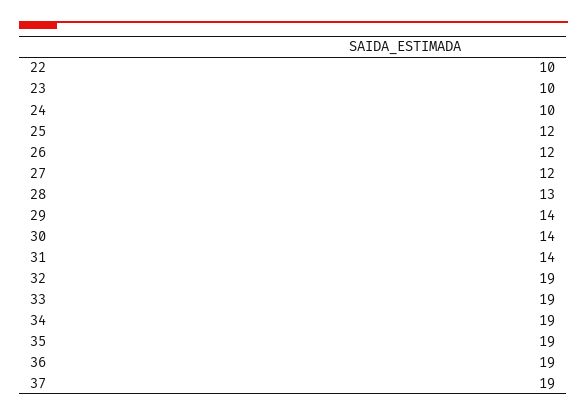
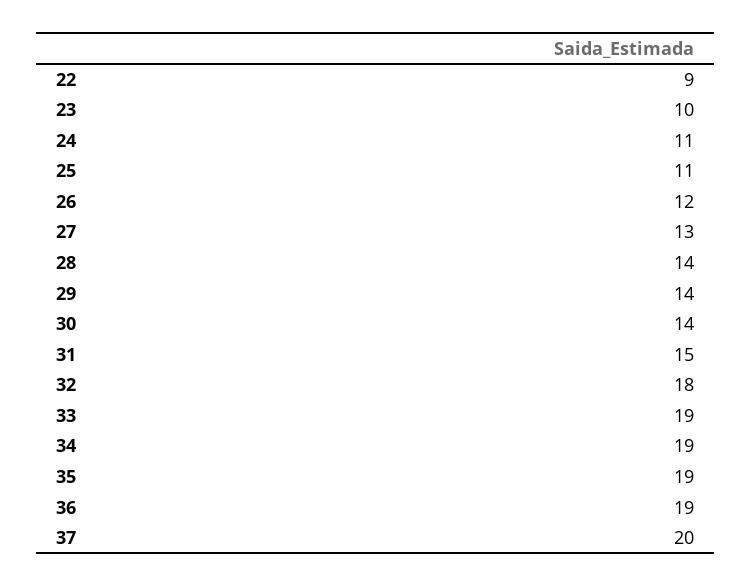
22: 10 -> 9
24: 10 -> 11
25: 12 -> 11
27: 12 -> 13
28: 13 -> 14
31: 14 -> 15
32: 19 -> 18
37: 19 -> 20

